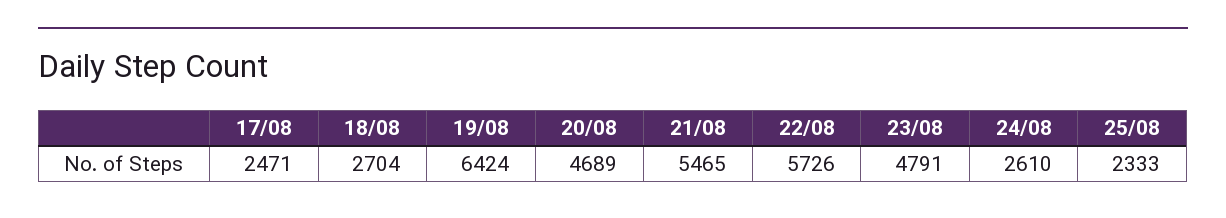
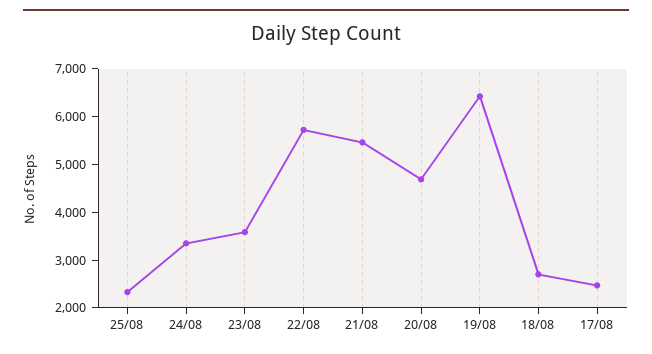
23/08: 4791 -> 3600
24/08: 2610 -> 3400

